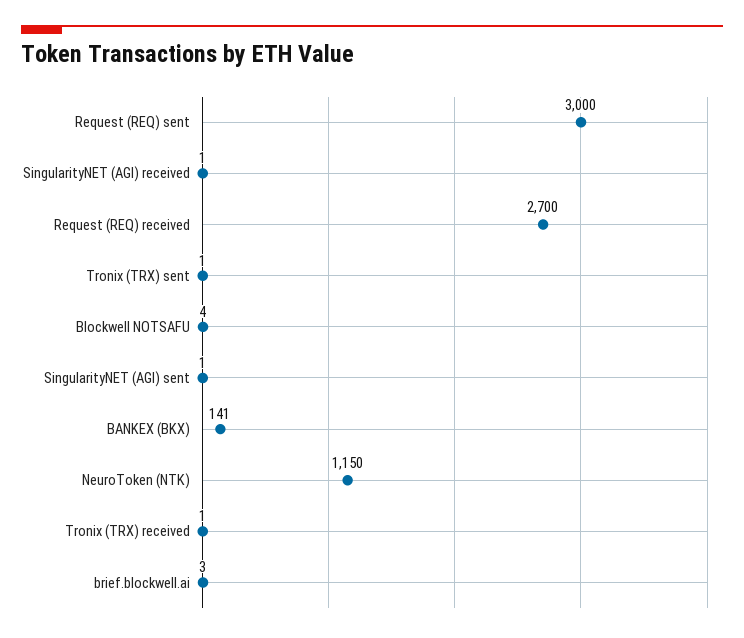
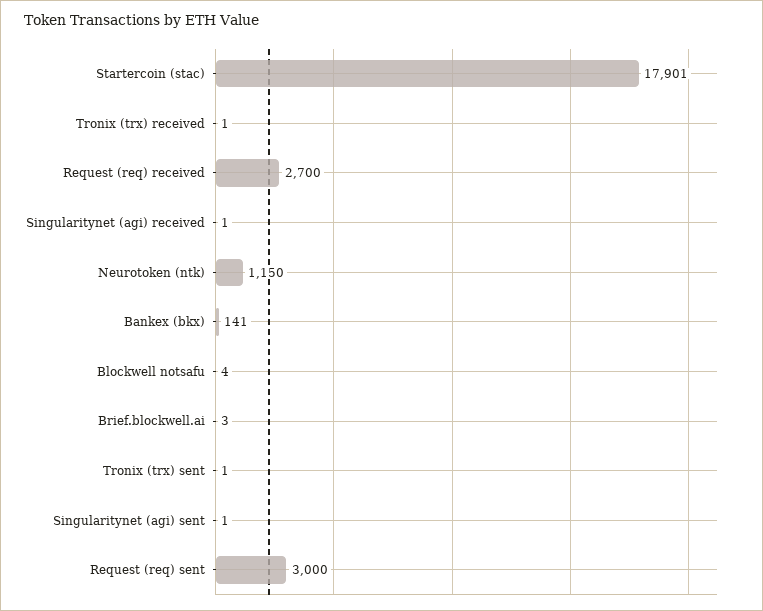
Startercoin (stac): none -> 17901

